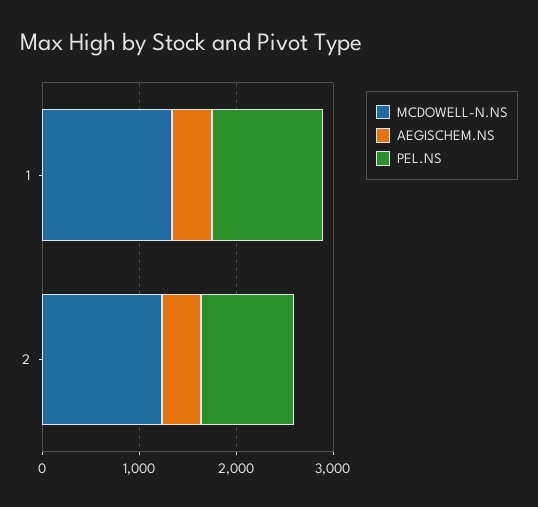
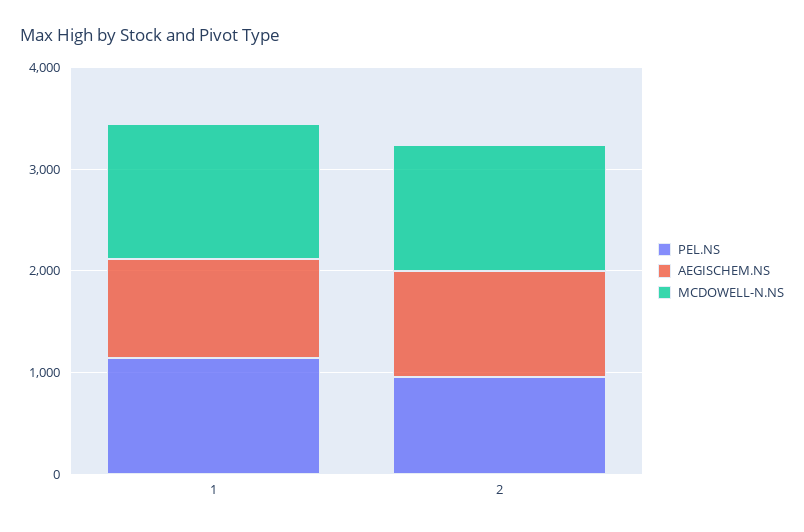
AEGISCHEM.NS, 1: 400 -> 1000
AEGISCHEM.NS, 2: 400 -> 1000

